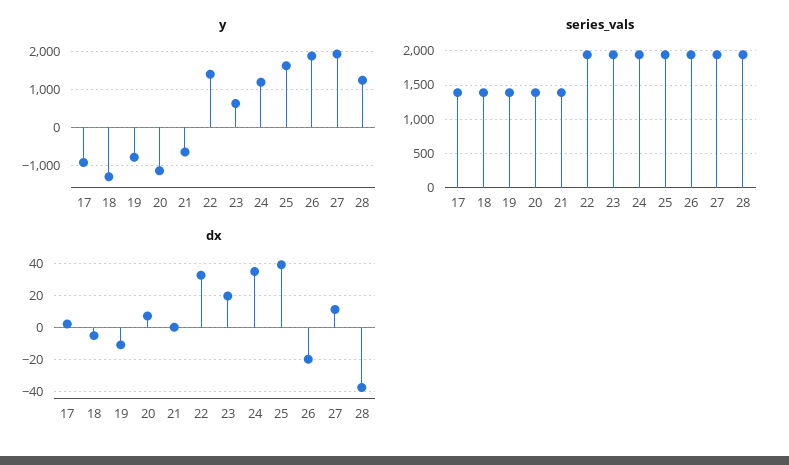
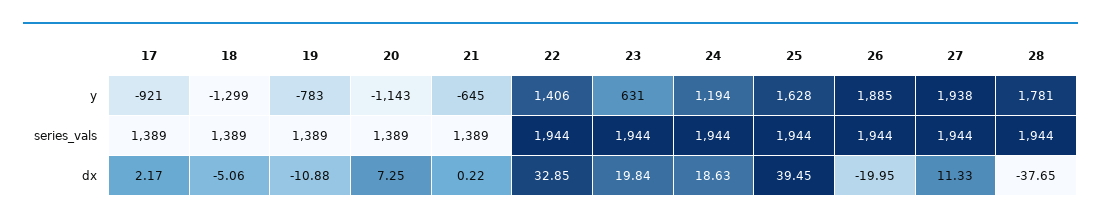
y, 28: 1200 -> 1781
dx, 24: 35 -> 18.63

